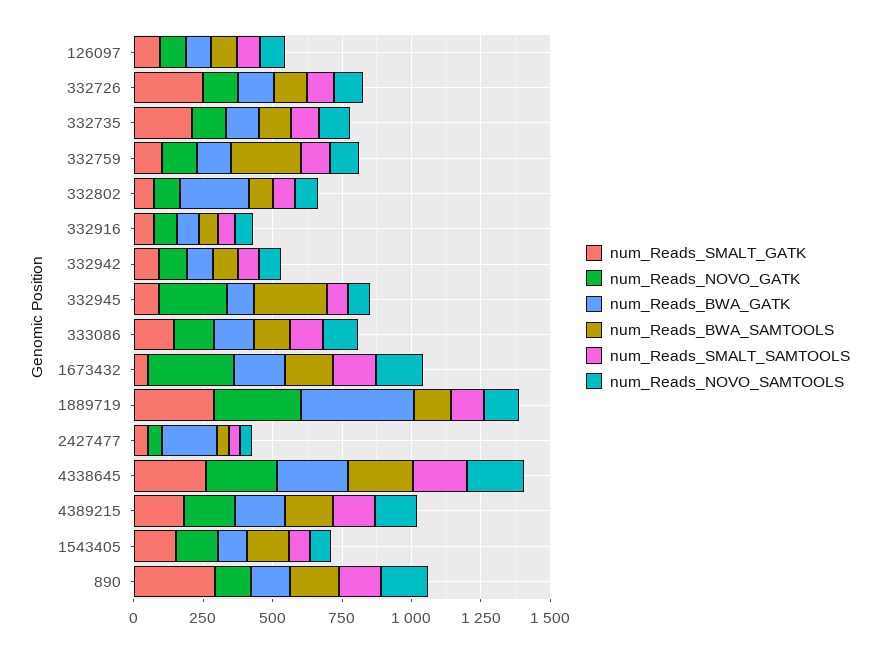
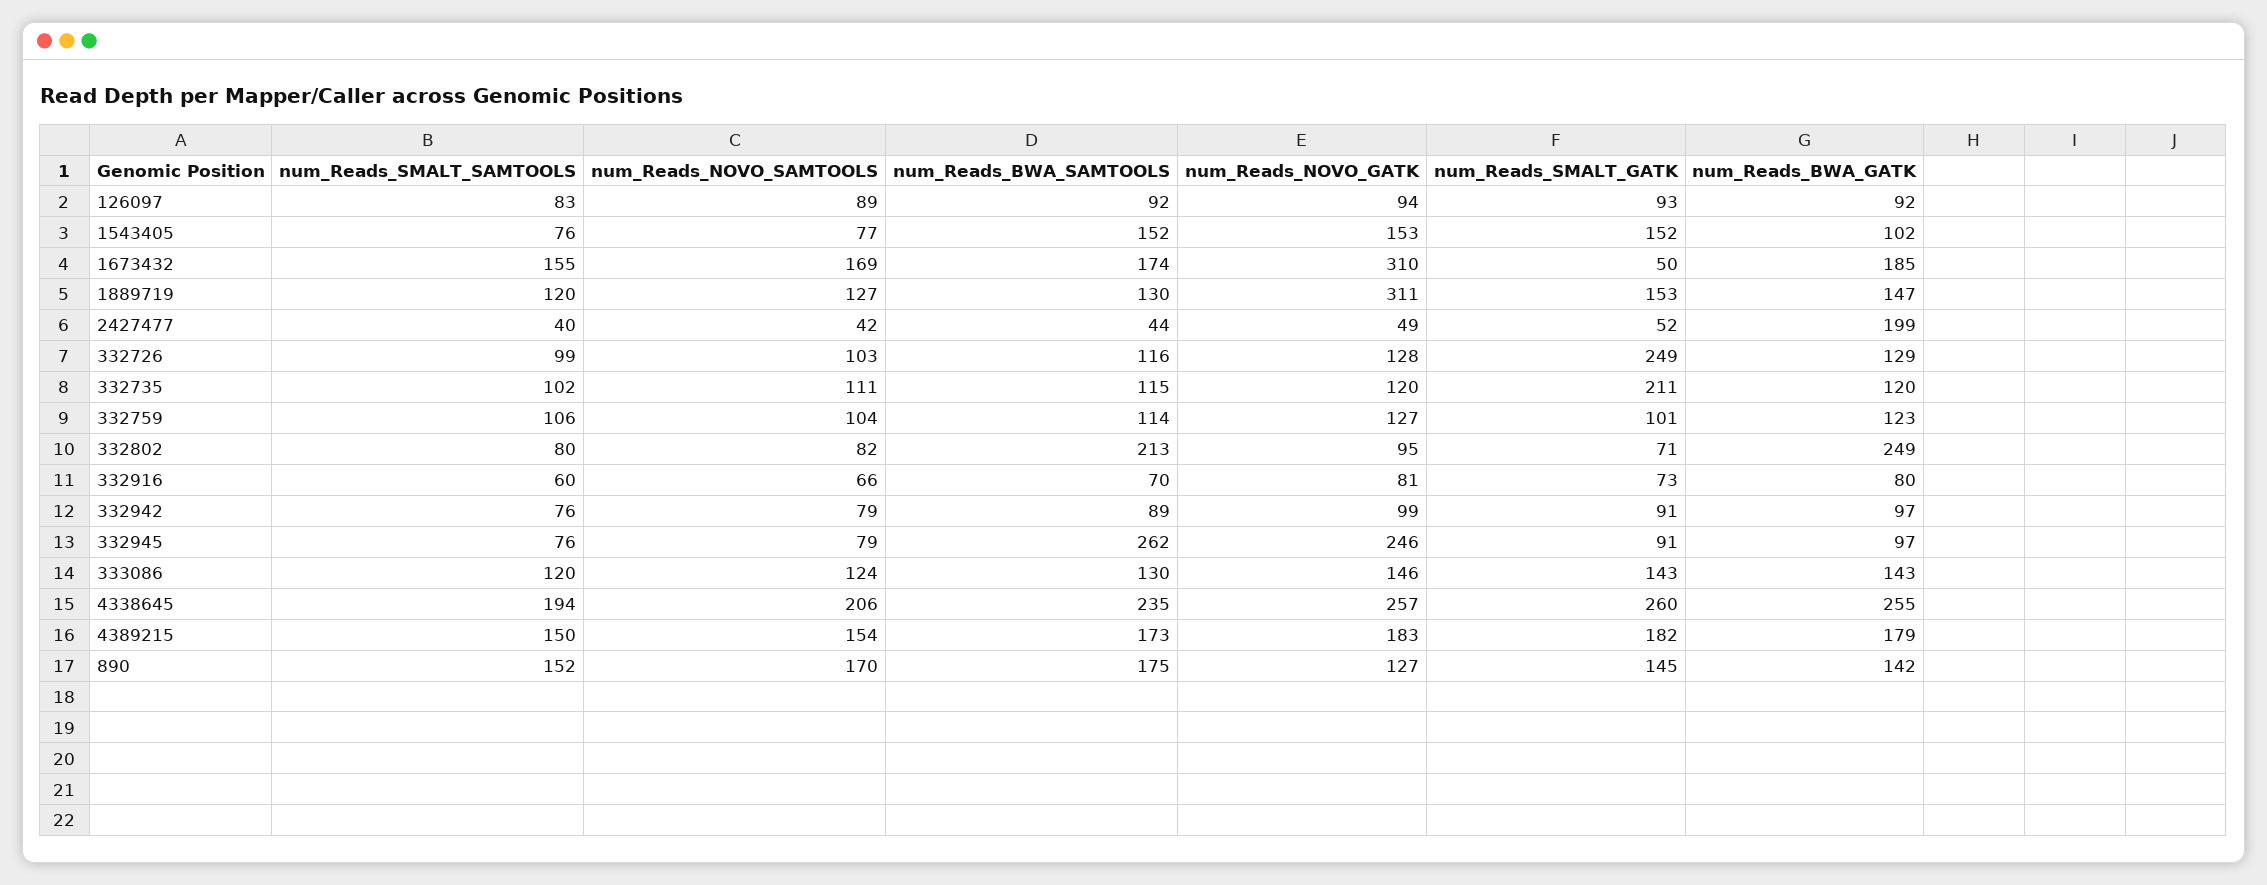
num_Reads_BWA_SAMTOOLS, 332759: 250 -> 114
num_Reads_BWA_SAMTOOLS, 332802: 100 -> 213
num_Reads_SMALT_GATK, 1889719: 300 -> 153
num_Reads_BWA_GATK, 1889719: 400 -> 147
num_Reads_SMALT_GATK, 890: 300 -> 145

